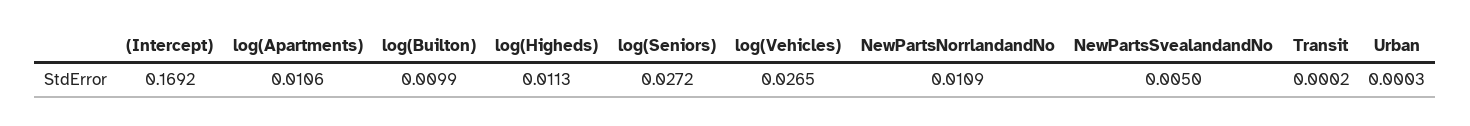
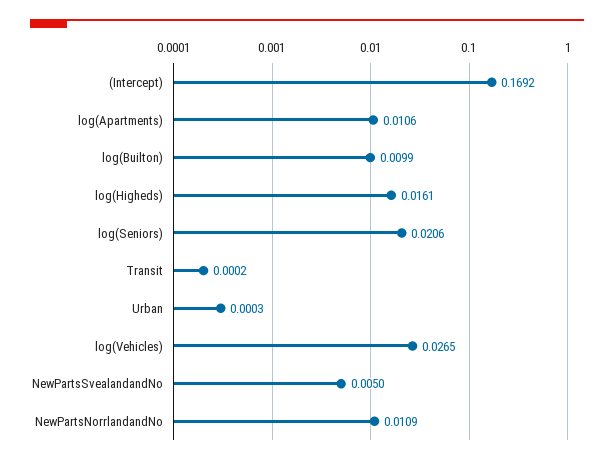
log(Higheds): 0.0113 -> 0.0161
log(Seniors): 0.0272 -> 0.0206

